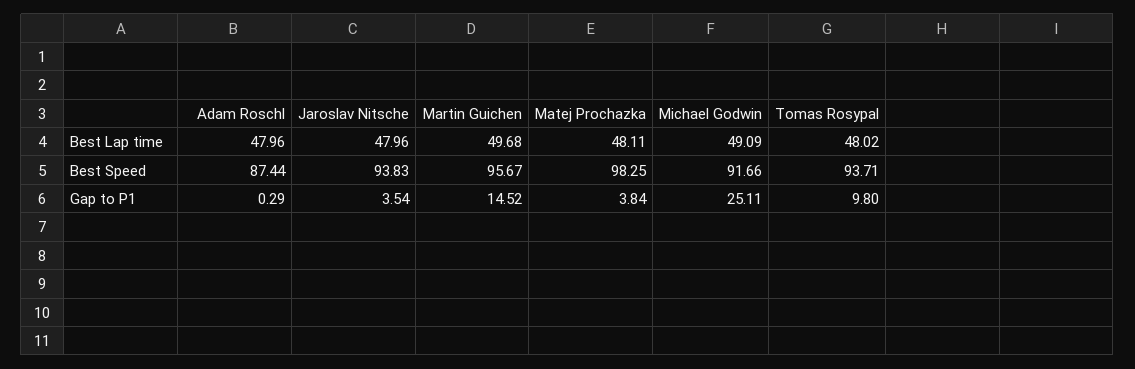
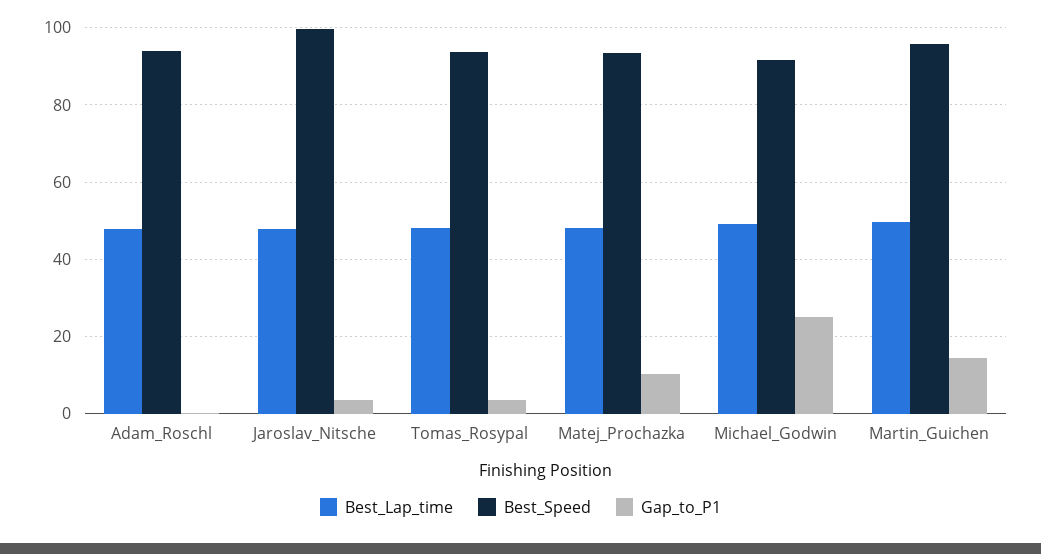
Best Speed, Adam Roschl: 87.44 -> 94
Best Speed, Jaroslav Nitsche: 93.83 -> 100
Best Speed, Matej Prochazka: 98.25 -> 94
Gap to P1, Matej Prochazka: 3.84 -> 10
Gap to P1, Tomas Rosypal: 9.8 -> 4

